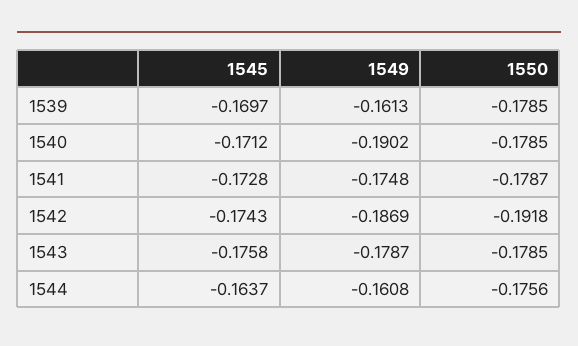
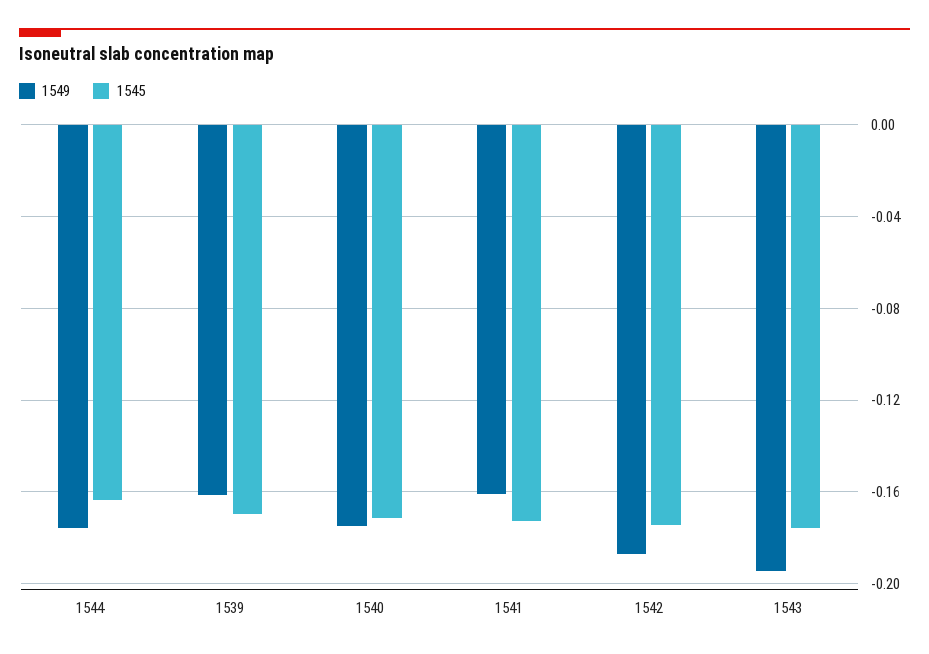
1550, 1539: -0.1785 -> none
1549, 1540: -0.1902 -> -0.175
1550, 1540: -0.1785 -> none
1549, 1541: -0.1748 -> -0.16
1550, 1541: -0.1787 -> none
1550, 1542: -0.1918 -> none
1549, 1543: -0.1787 -> -0.195
1550, 1543: -0.1785 -> none
1549, 1544: -0.1608 -> -0.175
1550, 1544: -0.1756 -> none

